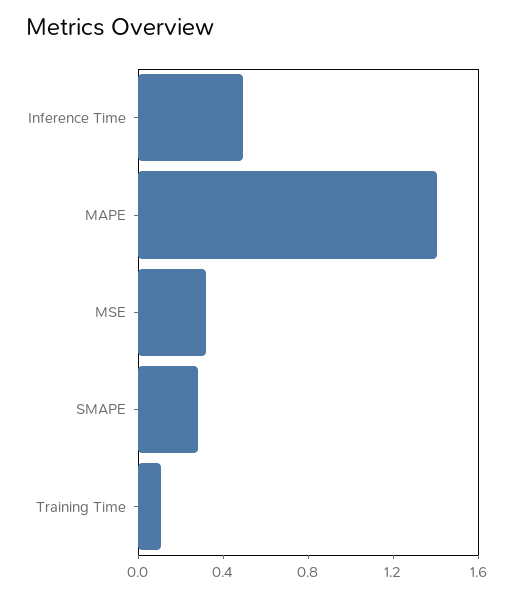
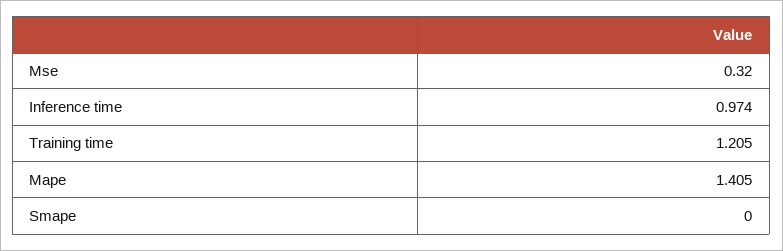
Inference Time: 0.5 -> 0.974
SMAPE: 0.3 -> 0
Training Time: 0.1 -> 1.205

